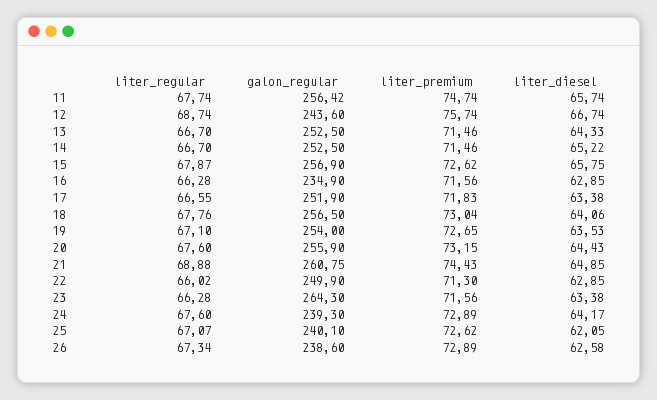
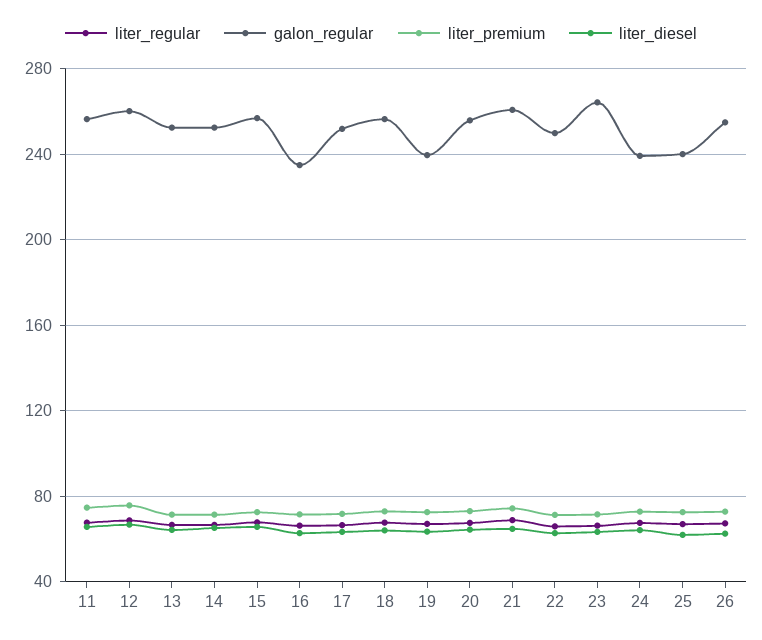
galon_regular, 12: 243.6 -> 260
galon_regular, 19: 254 -> 240
galon_regular, 26: 238.6 -> 255

